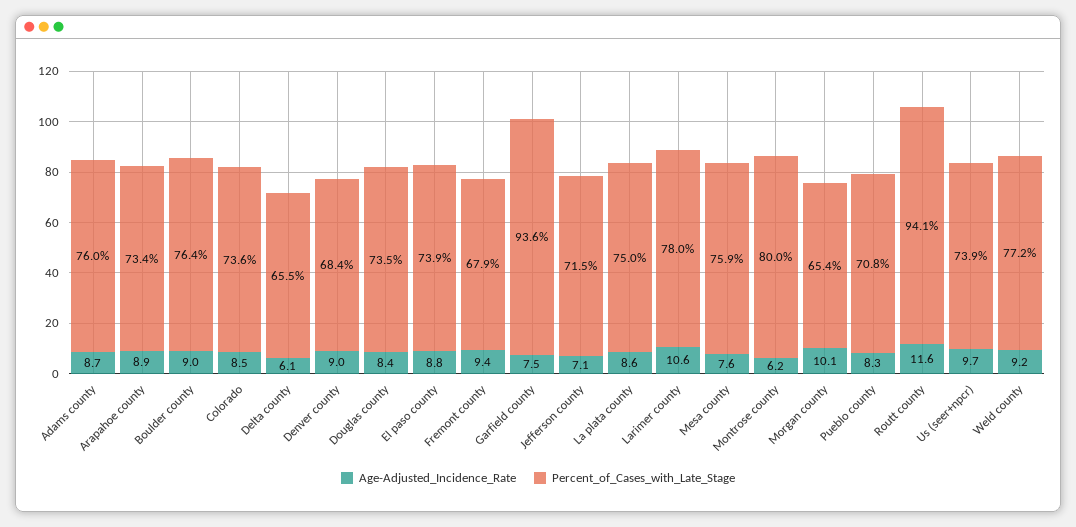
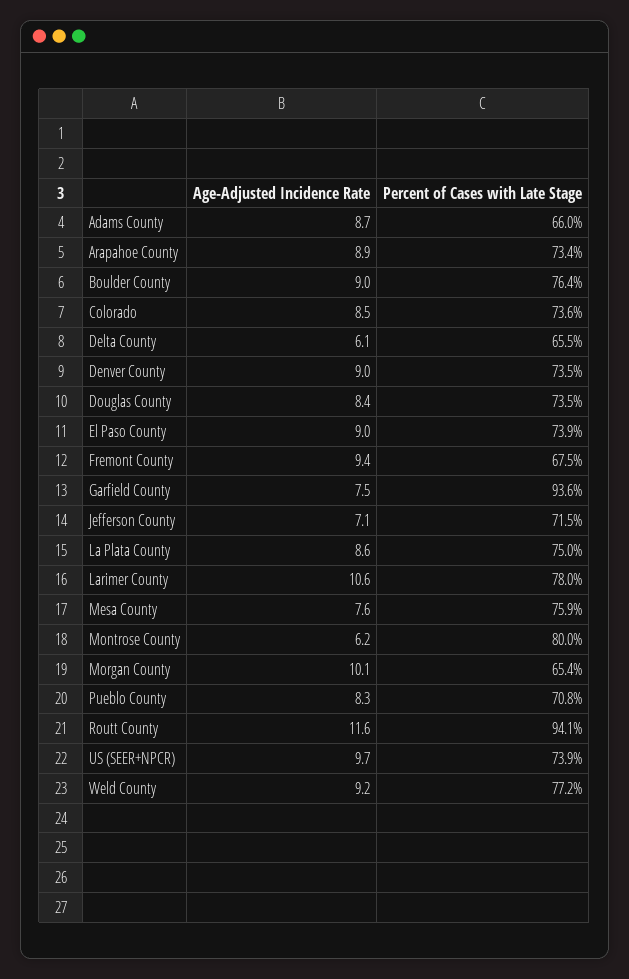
Percent_of_Cases_with_Late_Stage, Adams county: 76 -> 66
Percent_of_Cases_with_Late_Stage, Denver county: 68.4 -> 73.5
Age-Adjusted_Incidence_Rate, El paso county: 8.8 -> 9
Percent_of_Cases_with_Late_Stage, Fremont county: 67.9 -> 67.5

